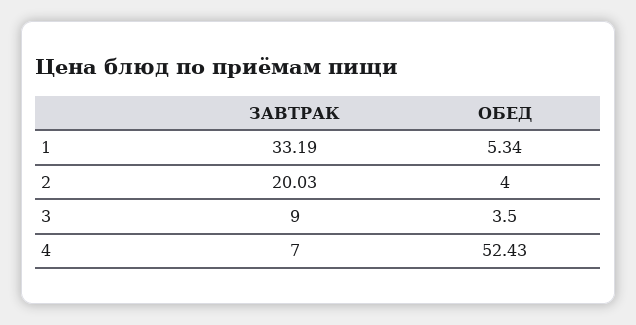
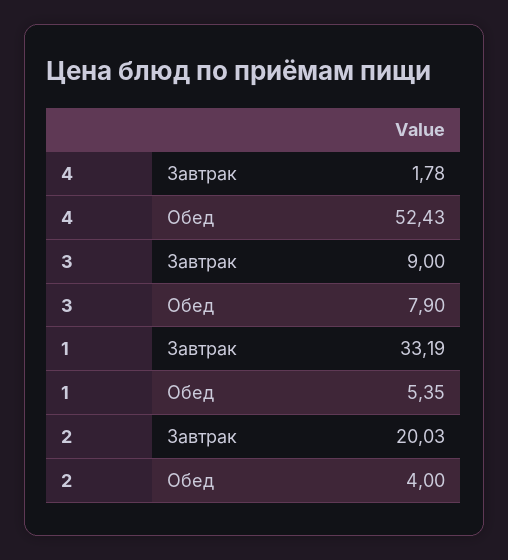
ОБЕД, 1: 5.34 -> 5.35
ОБЕД, 3: 3.5 -> 7.9
ЗАВТРАК, 4: 7 -> 1.78

